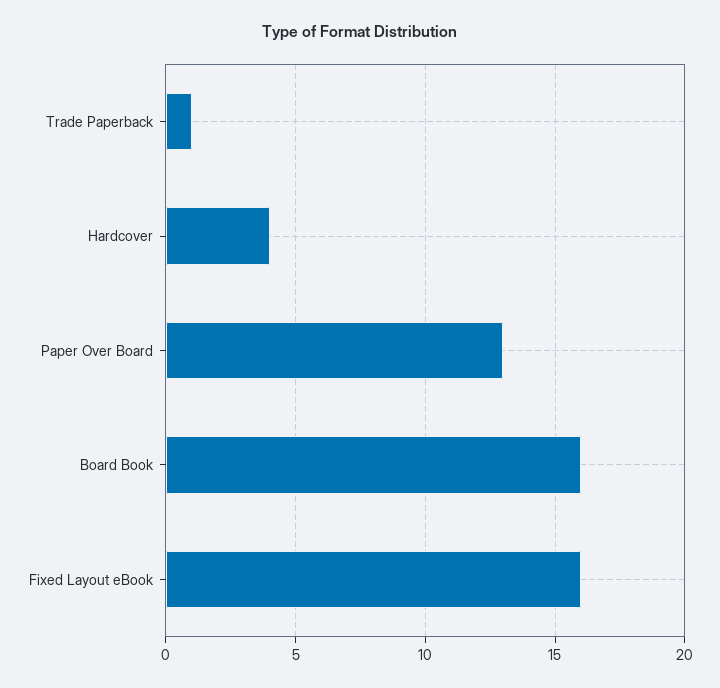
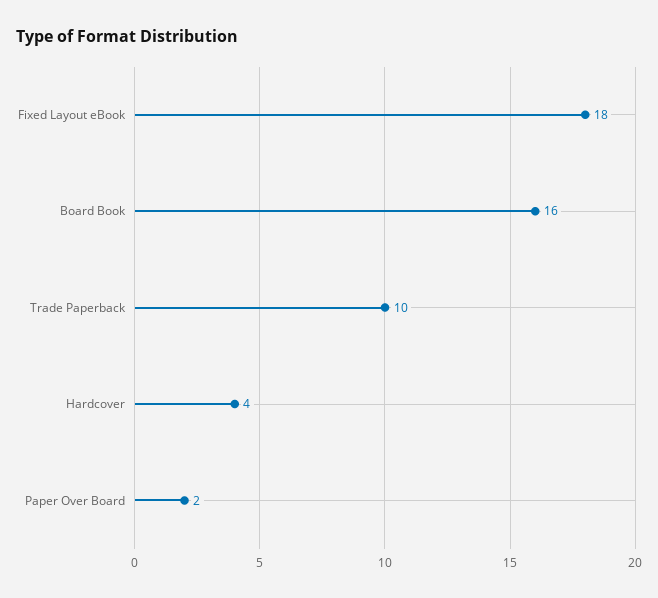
Trade Paperback: 1 -> 10
Paper Over Board: 13 -> 2
Fixed Layout eBook: 16 -> 18

